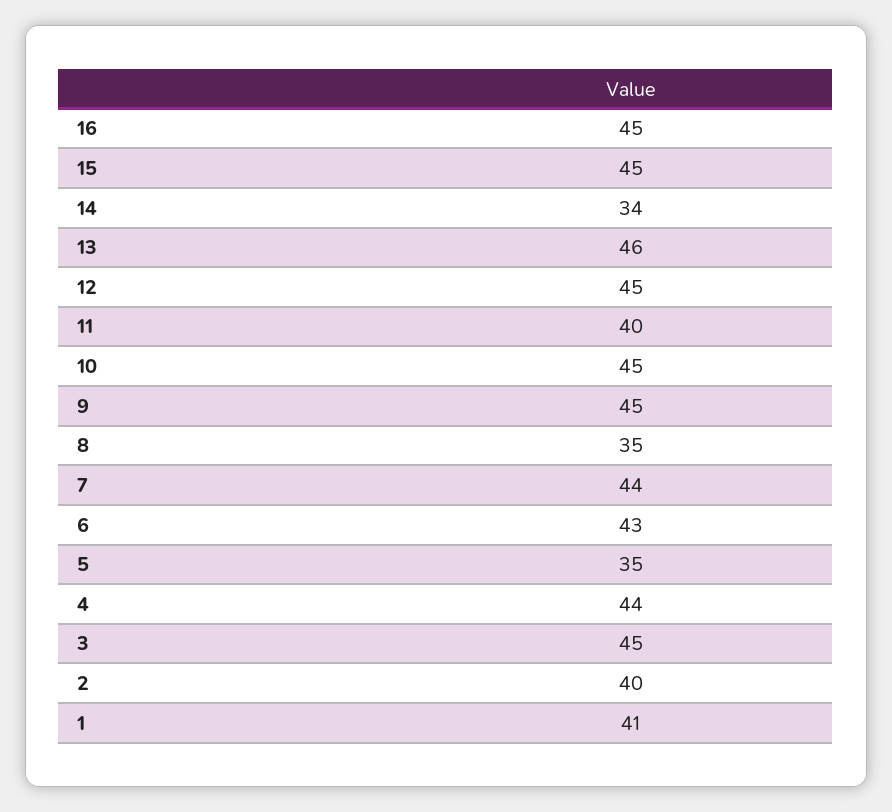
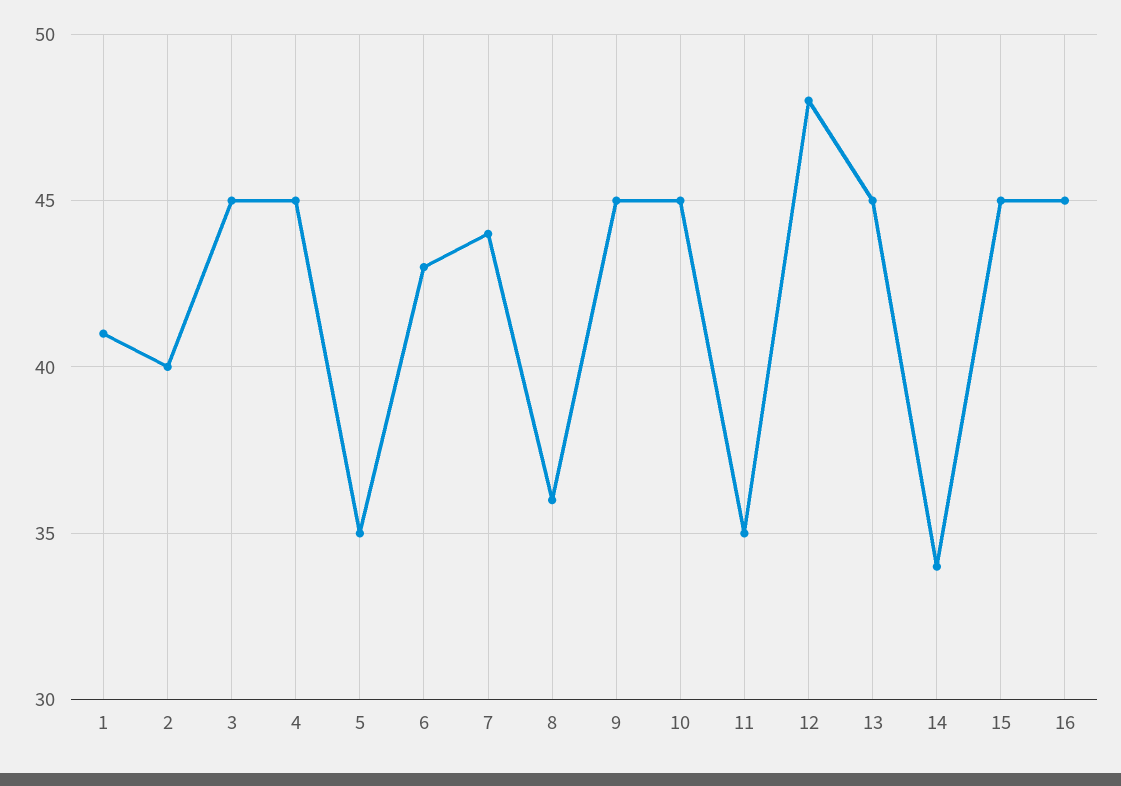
13: 46 -> 45
12: 45 -> 48
11: 40 -> 35
8: 35 -> 36
4: 44 -> 45

